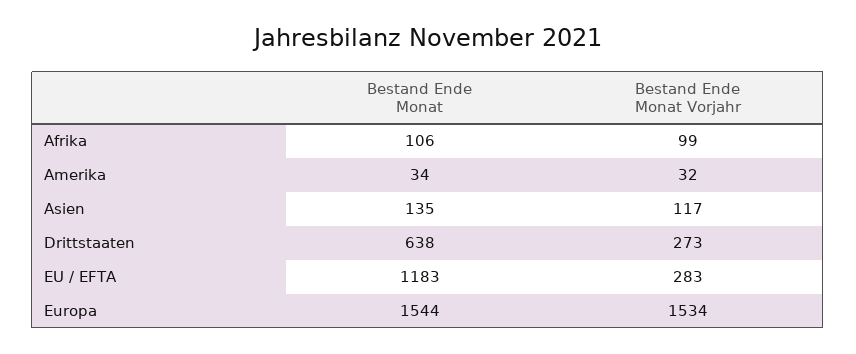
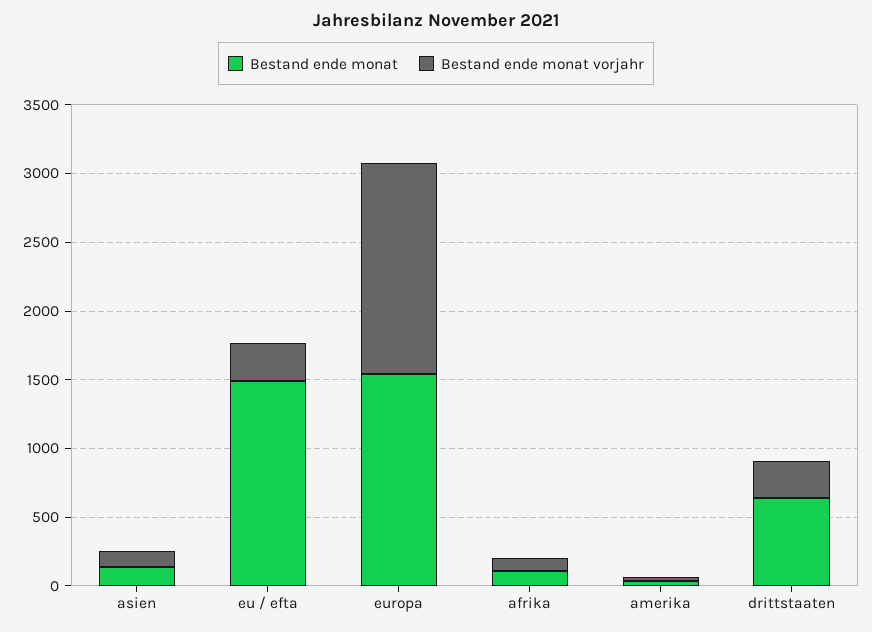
Bestand Ende Monat, EU / EFTA: 1183 -> 1500

